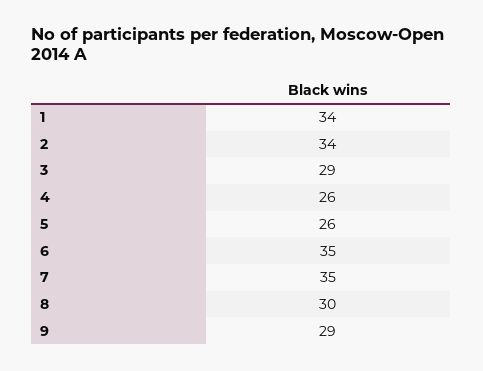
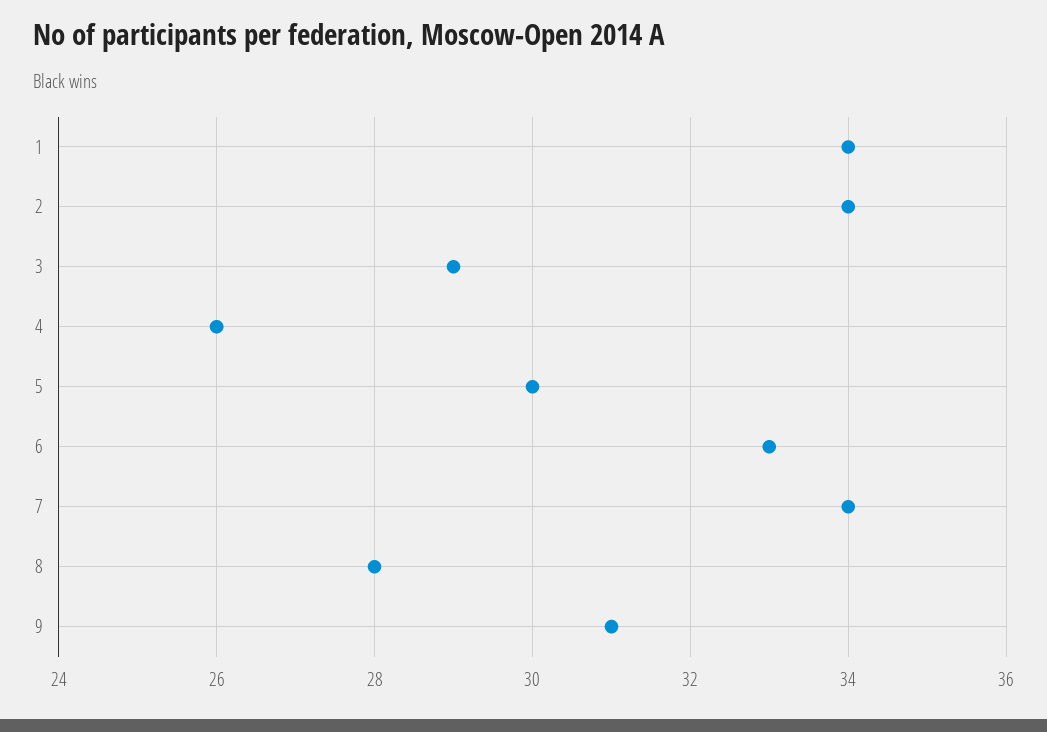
5: 26 -> 30
6: 35 -> 33
7: 35 -> 34
8: 30 -> 28
9: 29 -> 31

